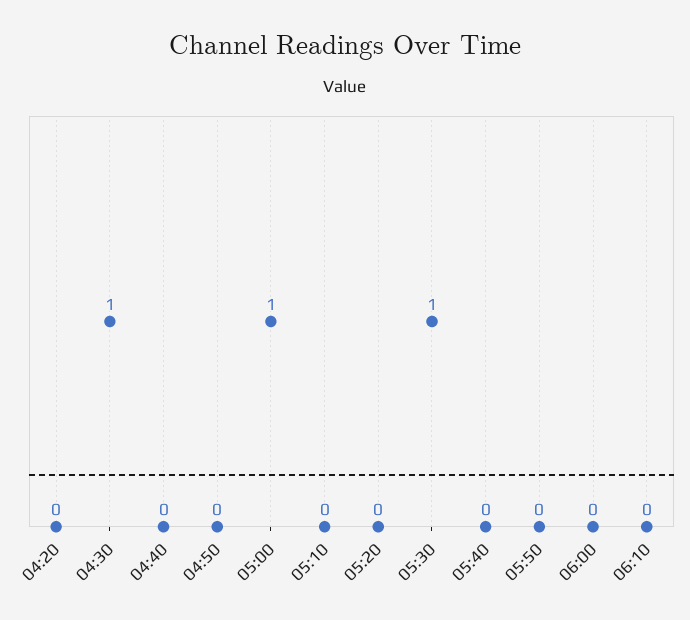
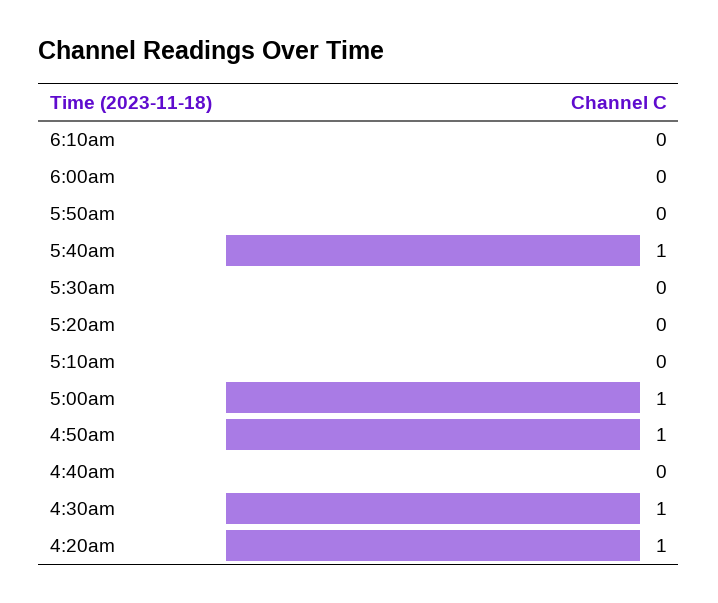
04:20: 0 -> 1
04:50: 0 -> 1
05:30: 1 -> 0
05:40: 0 -> 1

